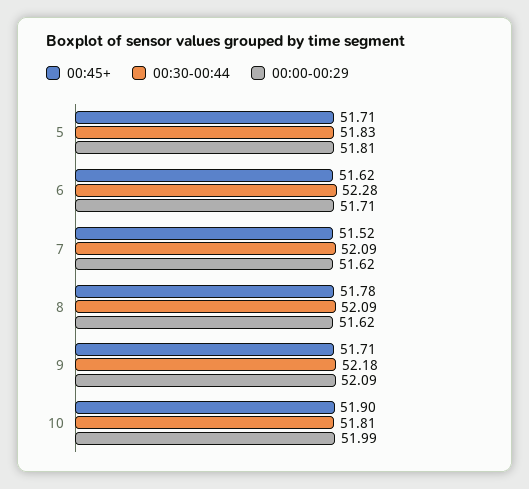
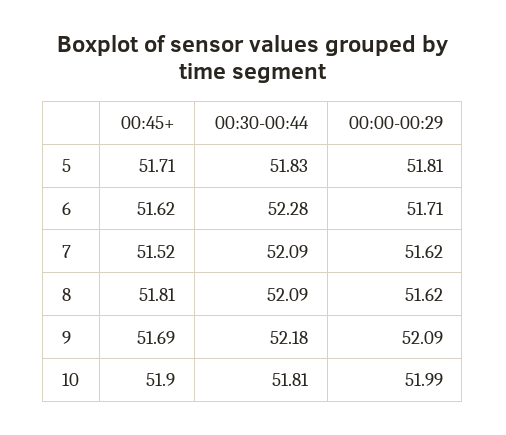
00:45+, 8: 51.78 -> 51.81
00:45+, 9: 51.71 -> 51.69

